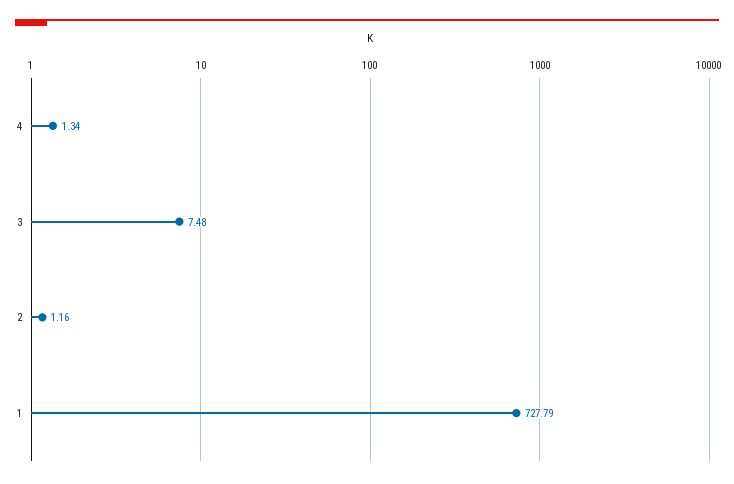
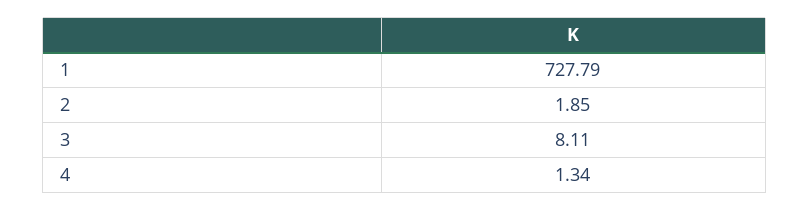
3: 7.48 -> 8.11
2: 1.16 -> 1.85

